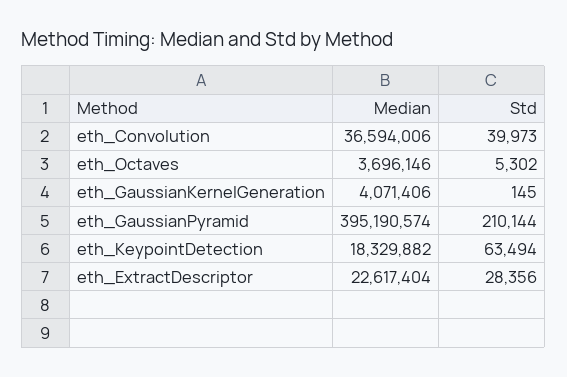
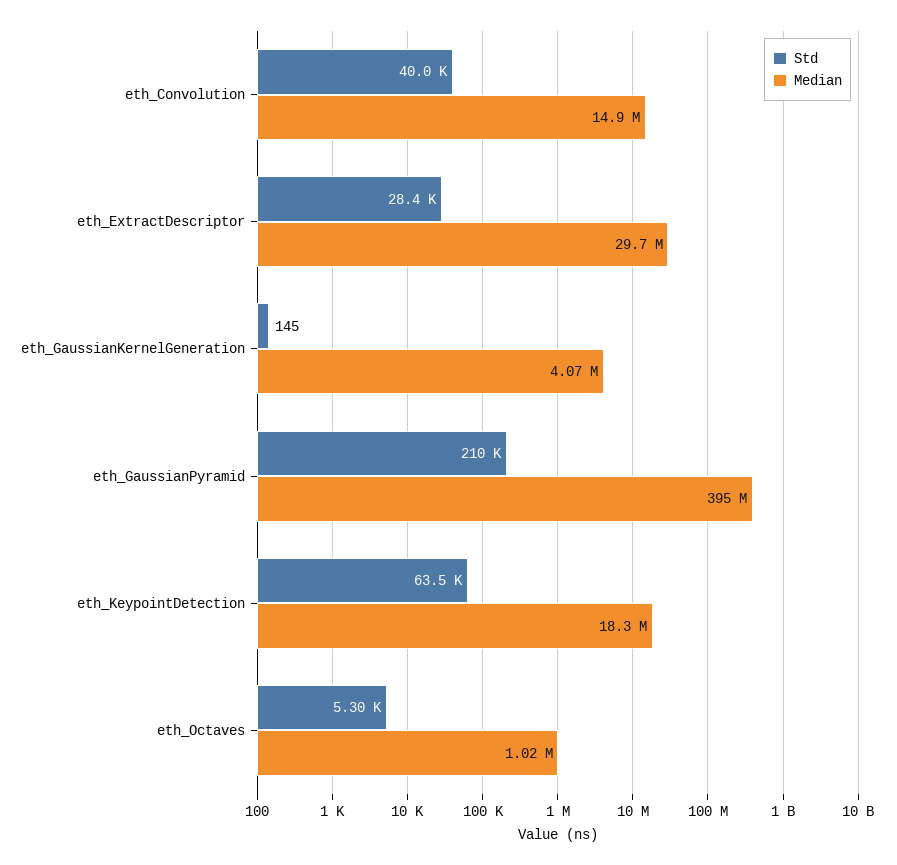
Median, eth_Convolution: 36594006 -> 14900000
Median, eth_Octaves: 3696146 -> 1020000
Median, eth_ExtractDescriptor: 22617404 -> 29700000

